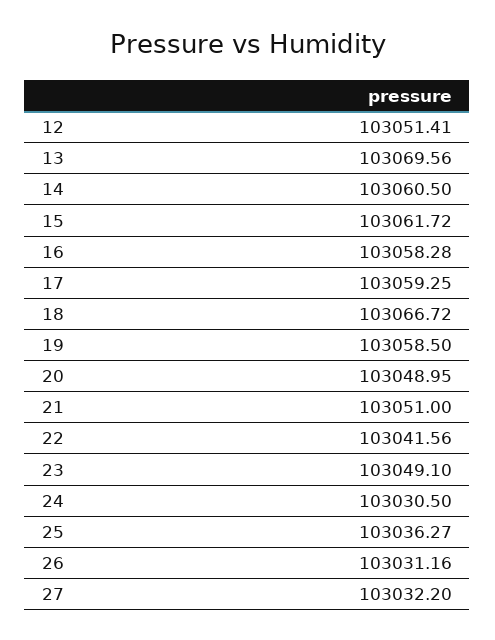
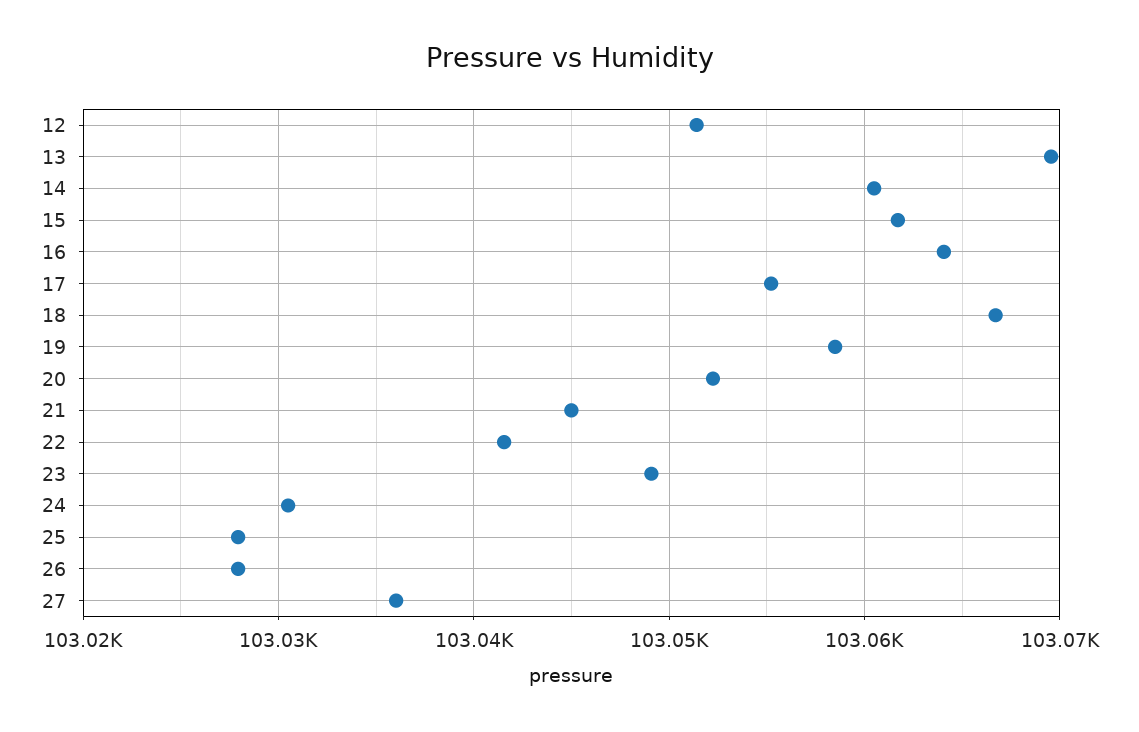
16: 103058.28 -> 103064
17: 103059.25 -> 103055
20: 103048.95 -> 103052
21: 103051 -> 103045
25: 103036.27 -> 103028
26: 103031.16 -> 103028
27: 103032.2 -> 103036

